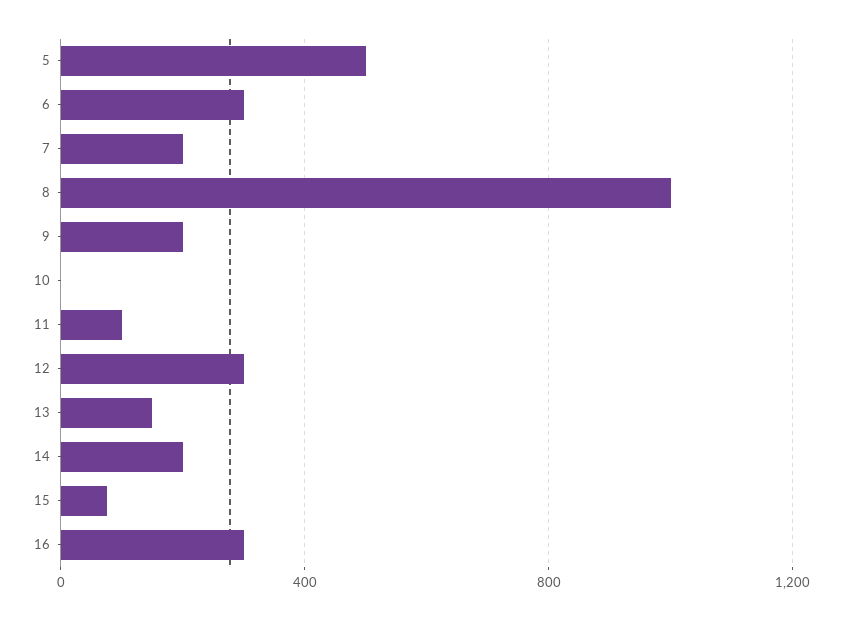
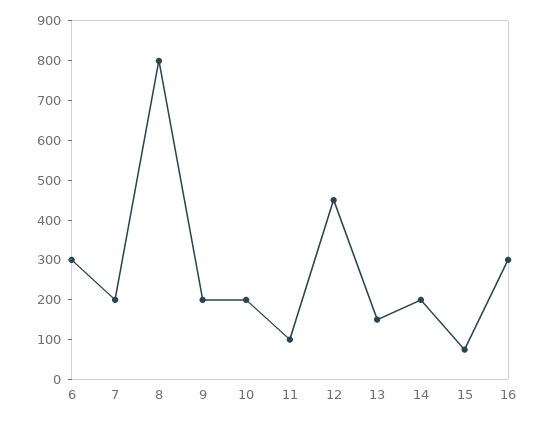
5: 500 -> none
8: 1000 -> 800
10: 0 -> 200
12: 300 -> 450

